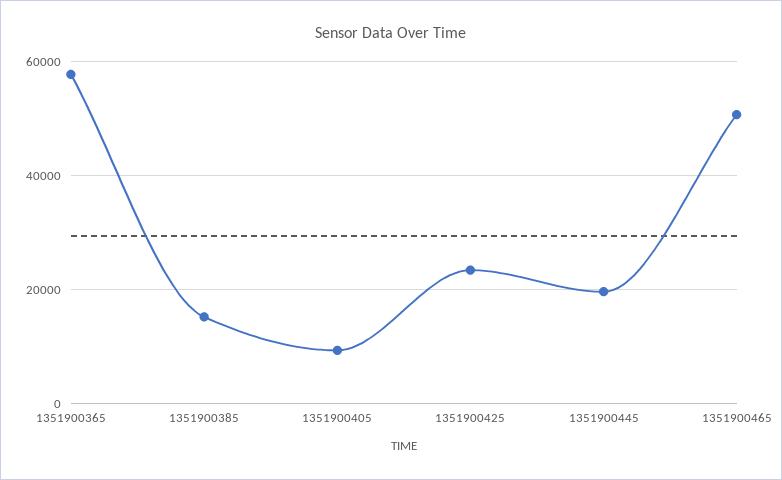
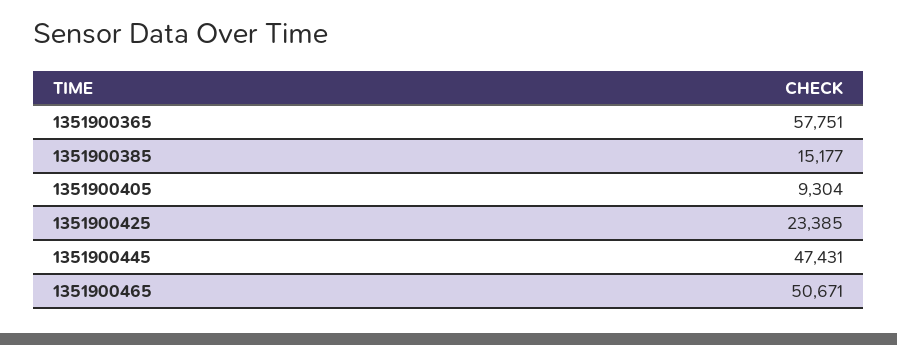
1351900445: 20000 -> 47431

